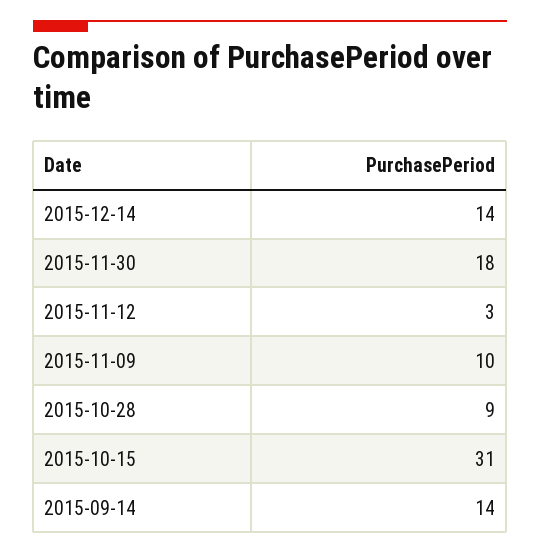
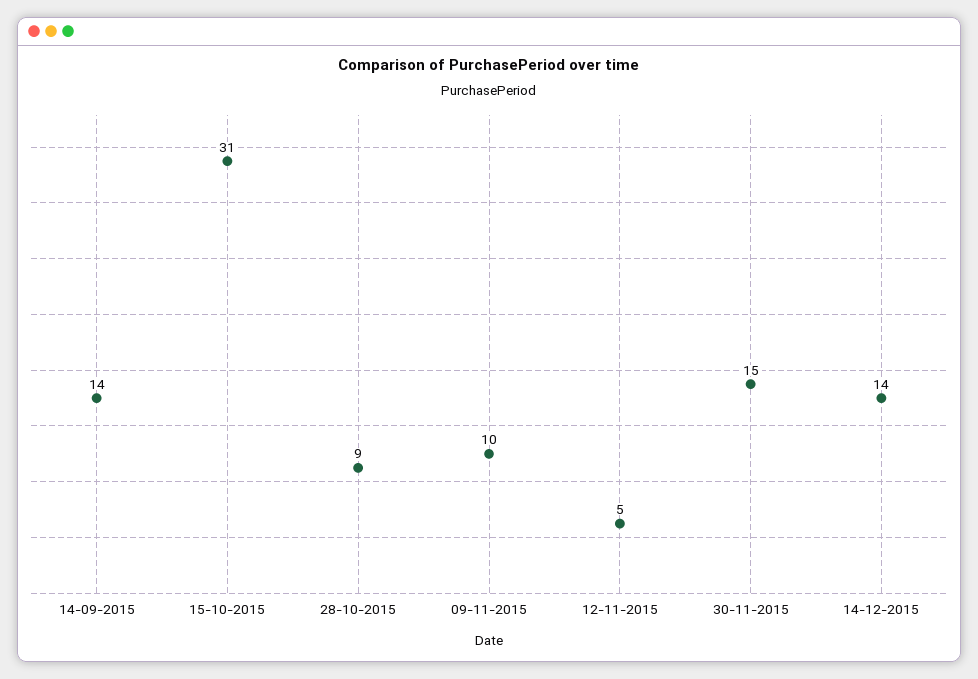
2015-11-30: 18 -> 15
2015-11-12: 3 -> 5

